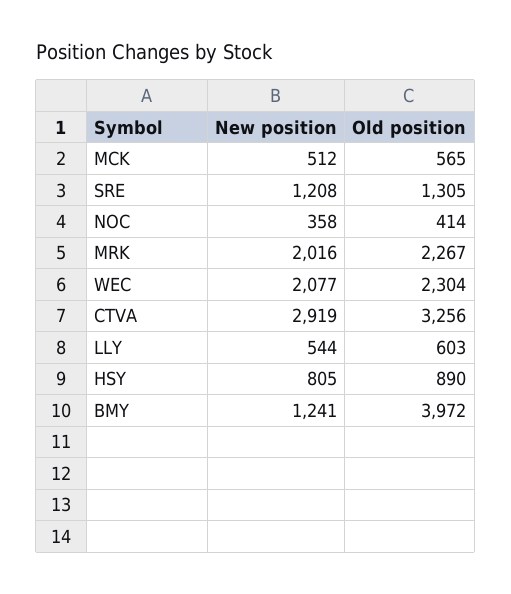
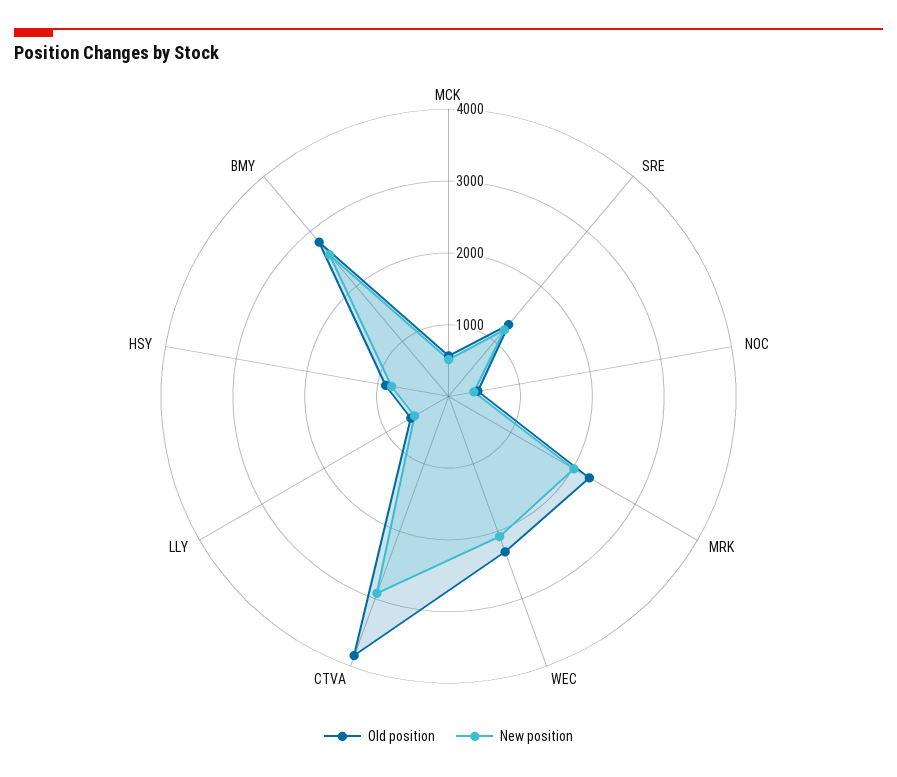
Old position, CTVA: 3256 -> 3800
New position, BMY: 1241 -> 2600
Old position, BMY: 3972 -> 2800

